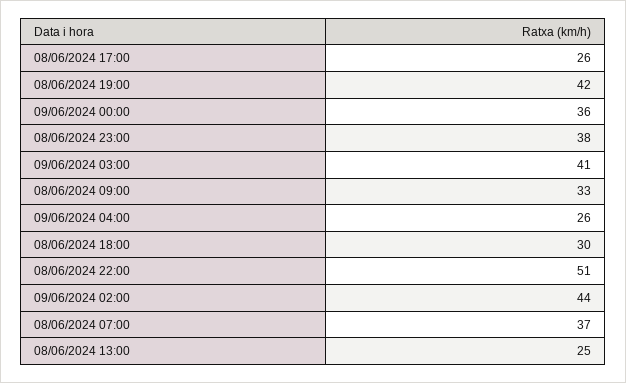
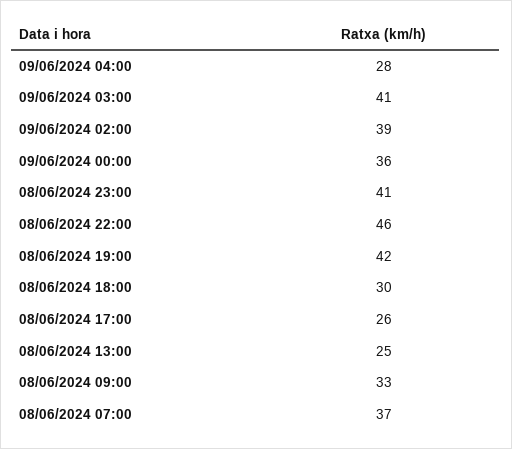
08/06/2024 23:00: 38 -> 41
09/06/2024 04:00: 26 -> 28
08/06/2024 22:00: 51 -> 46
09/06/2024 02:00: 44 -> 39

